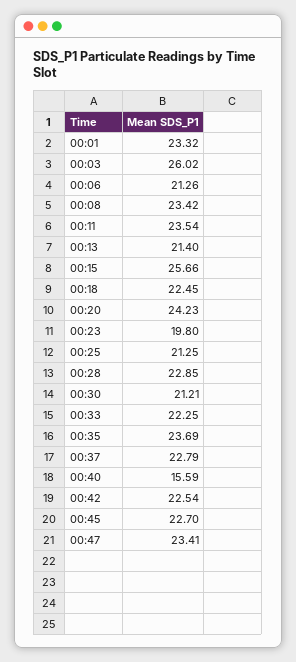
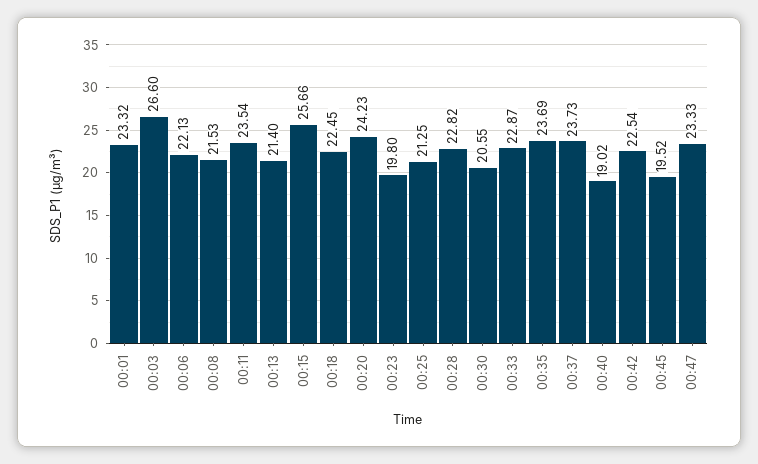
00:03: 26.02 -> 26.6
00:06: 21.26 -> 22.13
00:08: 23.42 -> 21.53
00:28: 22.85 -> 22.82
00:30: 21.21 -> 20.55
00:33: 22.25 -> 22.87
00:37: 22.79 -> 23.73
00:40: 15.59 -> 19.02
00:45: 22.7 -> 19.52
00:47: 23.41 -> 23.33

